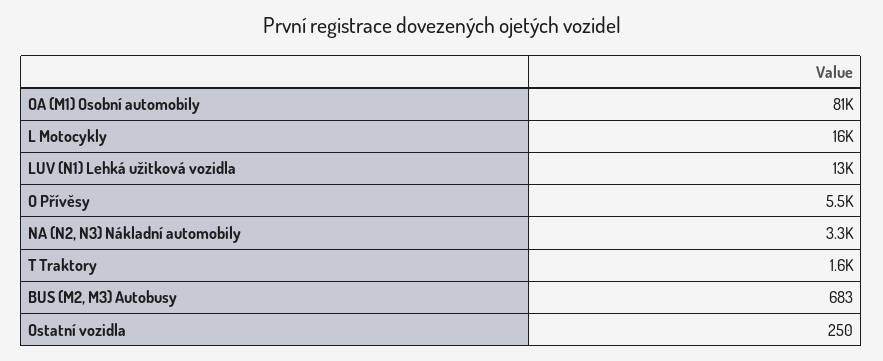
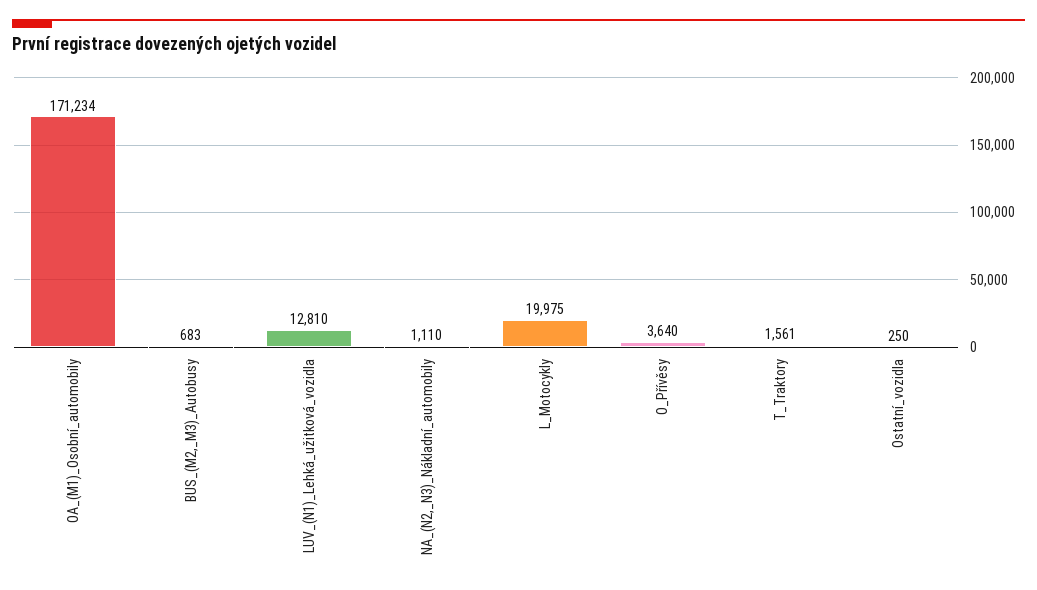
OA (M1) Osobní automobily: 81000 -> 171234
L Motocykly: 16000 -> 19975
O Přívěsy: 5500 -> 3640
NA (N2, N3) Nákladní automobily: 3300 -> 1110

